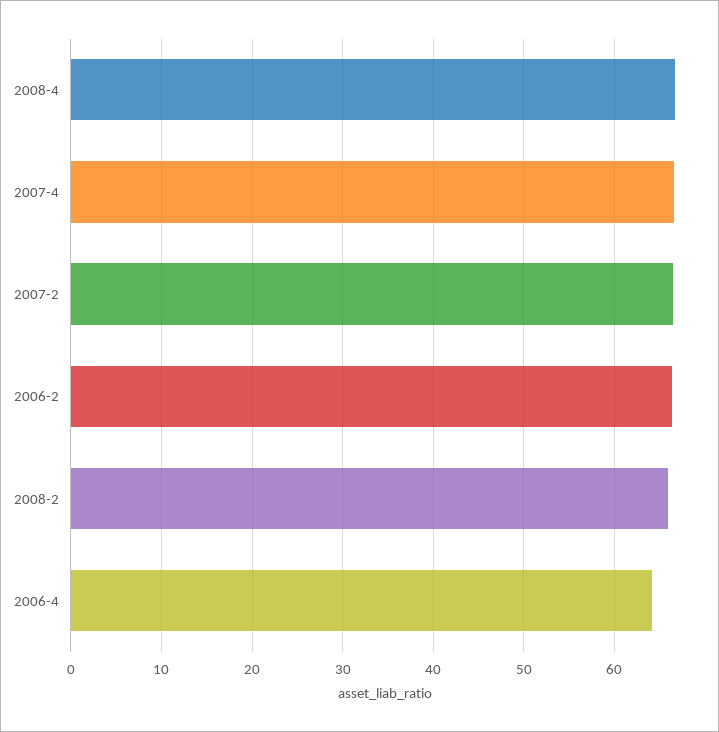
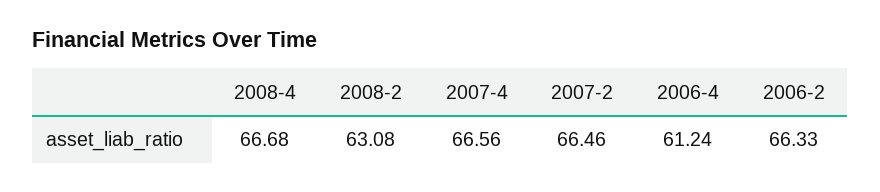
2008-2: 66 -> 63.08
2006-4: 64 -> 61.24

